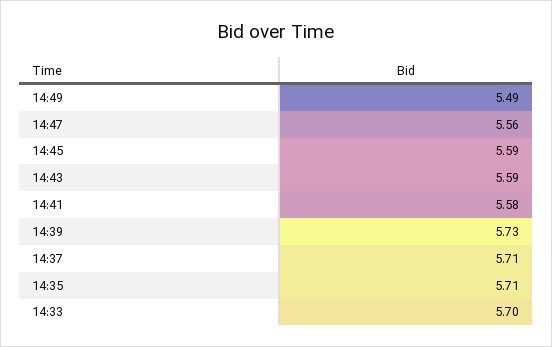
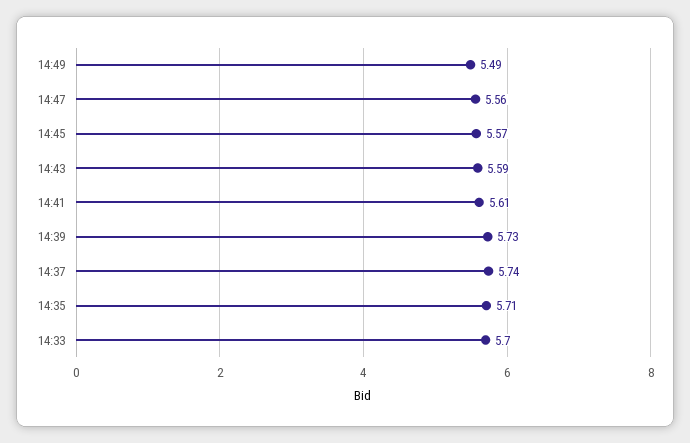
14:45: 5.59 -> 5.57
14:41: 5.58 -> 5.61
14:37: 5.71 -> 5.74

